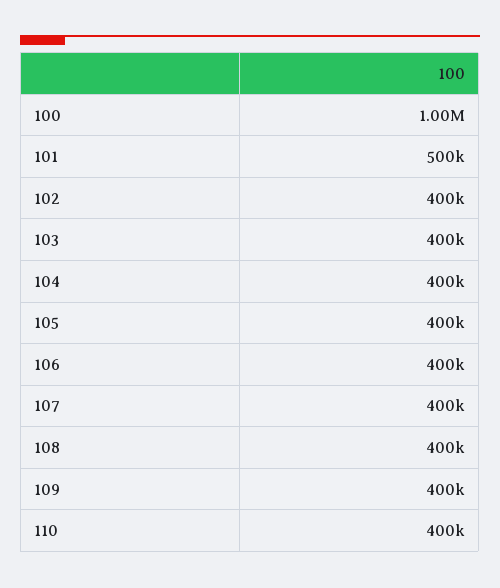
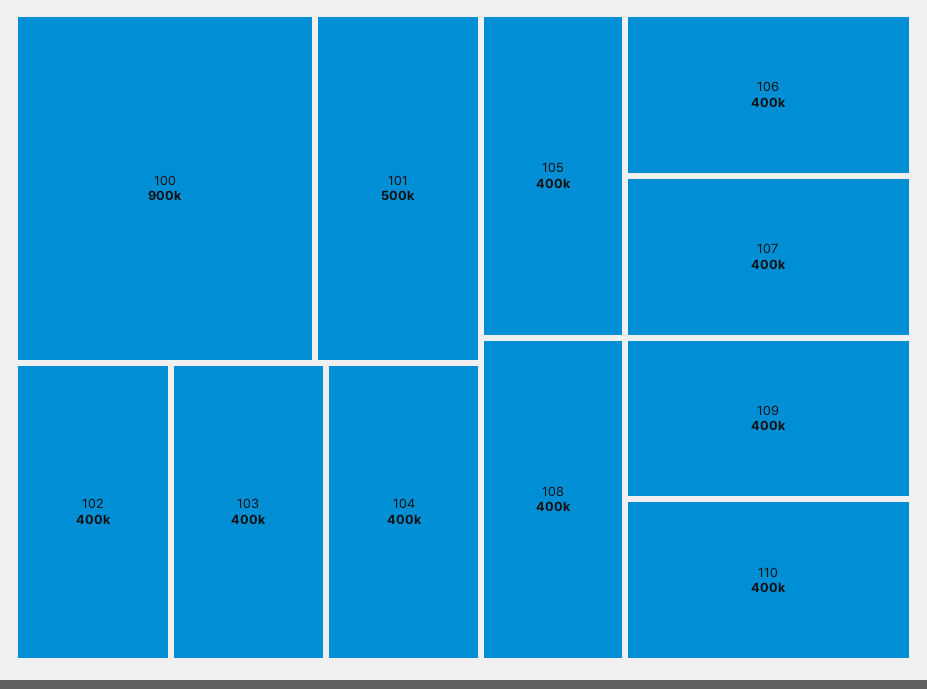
100: 1000000 -> 900000

